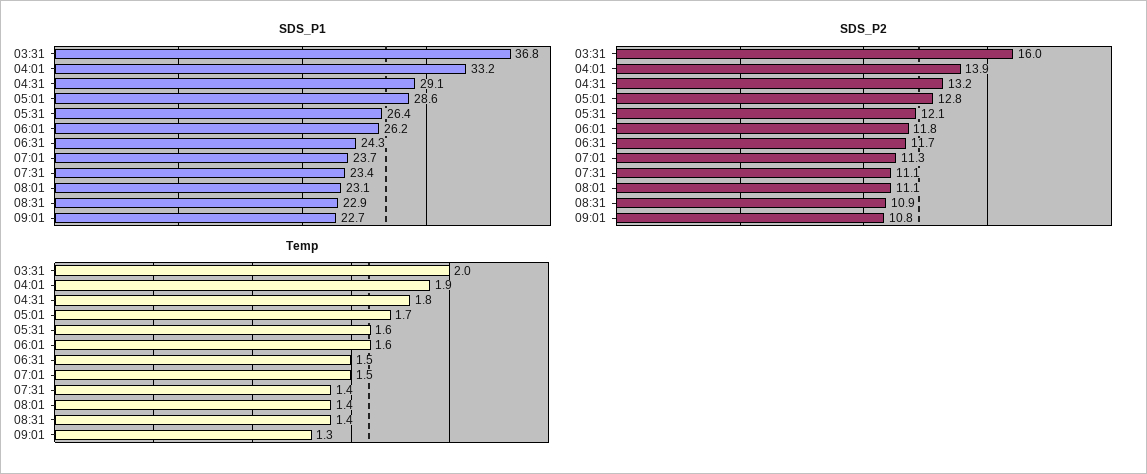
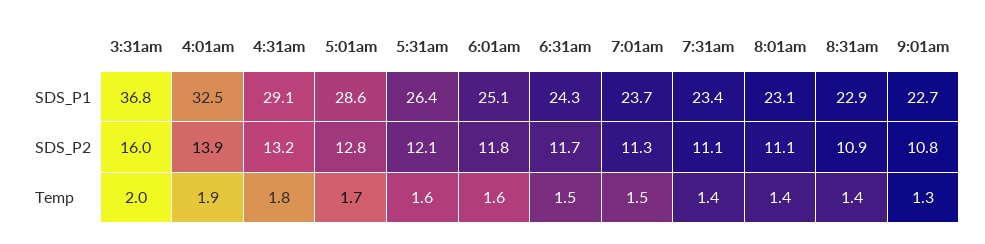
SDS_P1, 04:01: 33.2 -> 32.5
SDS_P1, 06:01: 26.2 -> 25.1

